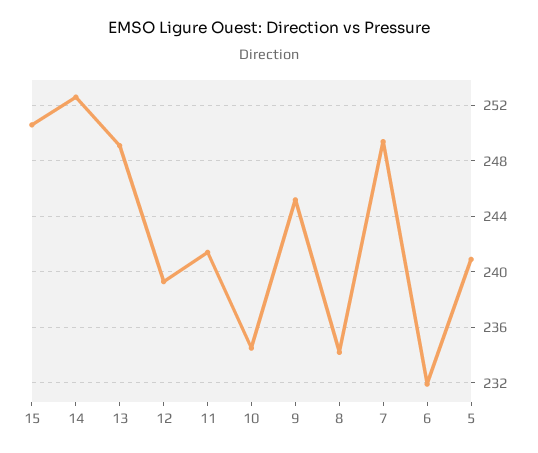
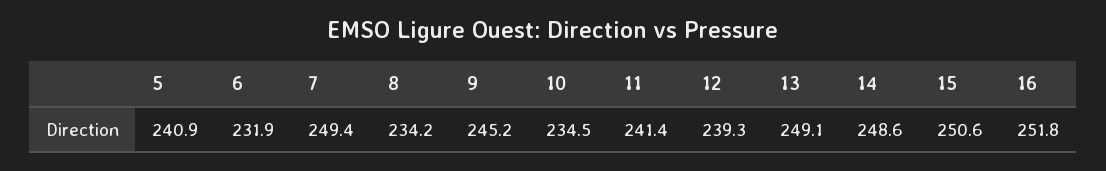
14: 252.5 -> 248.6
16: none -> 251.8

